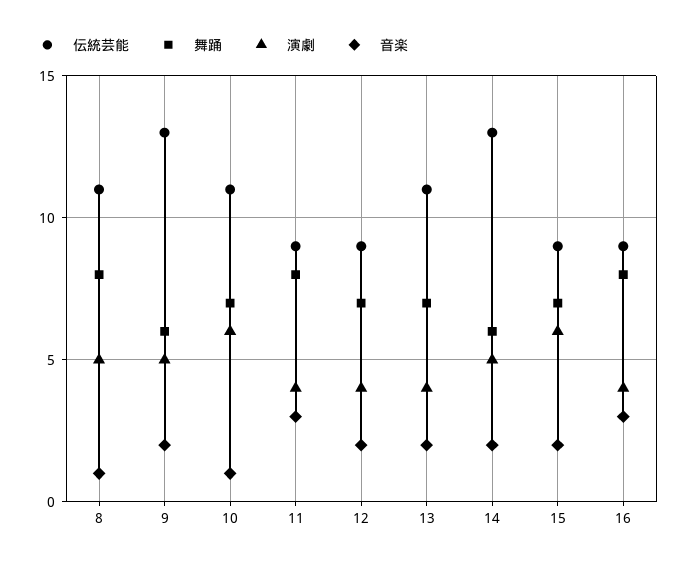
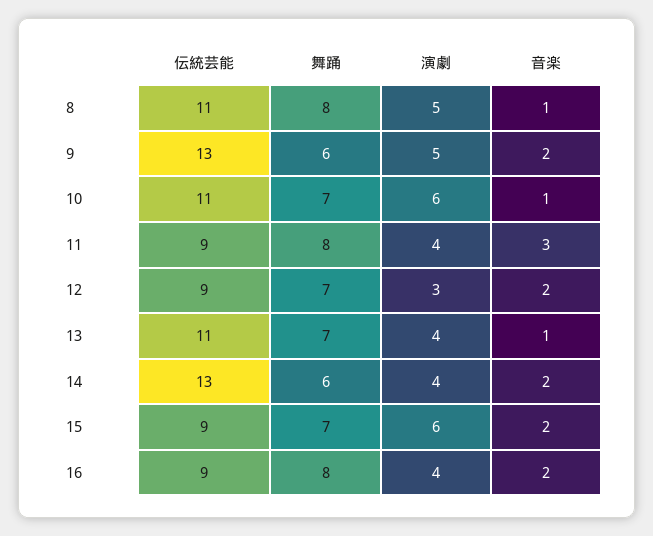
演劇, 12: 4 -> 3
音楽, 13: 2 -> 1
演劇, 14: 5 -> 4
音楽, 16: 3 -> 2

